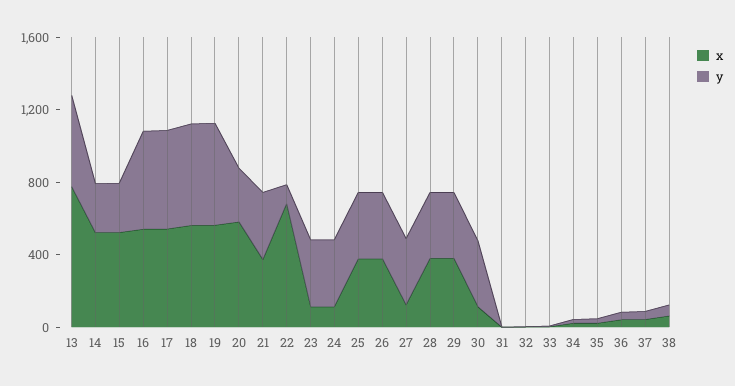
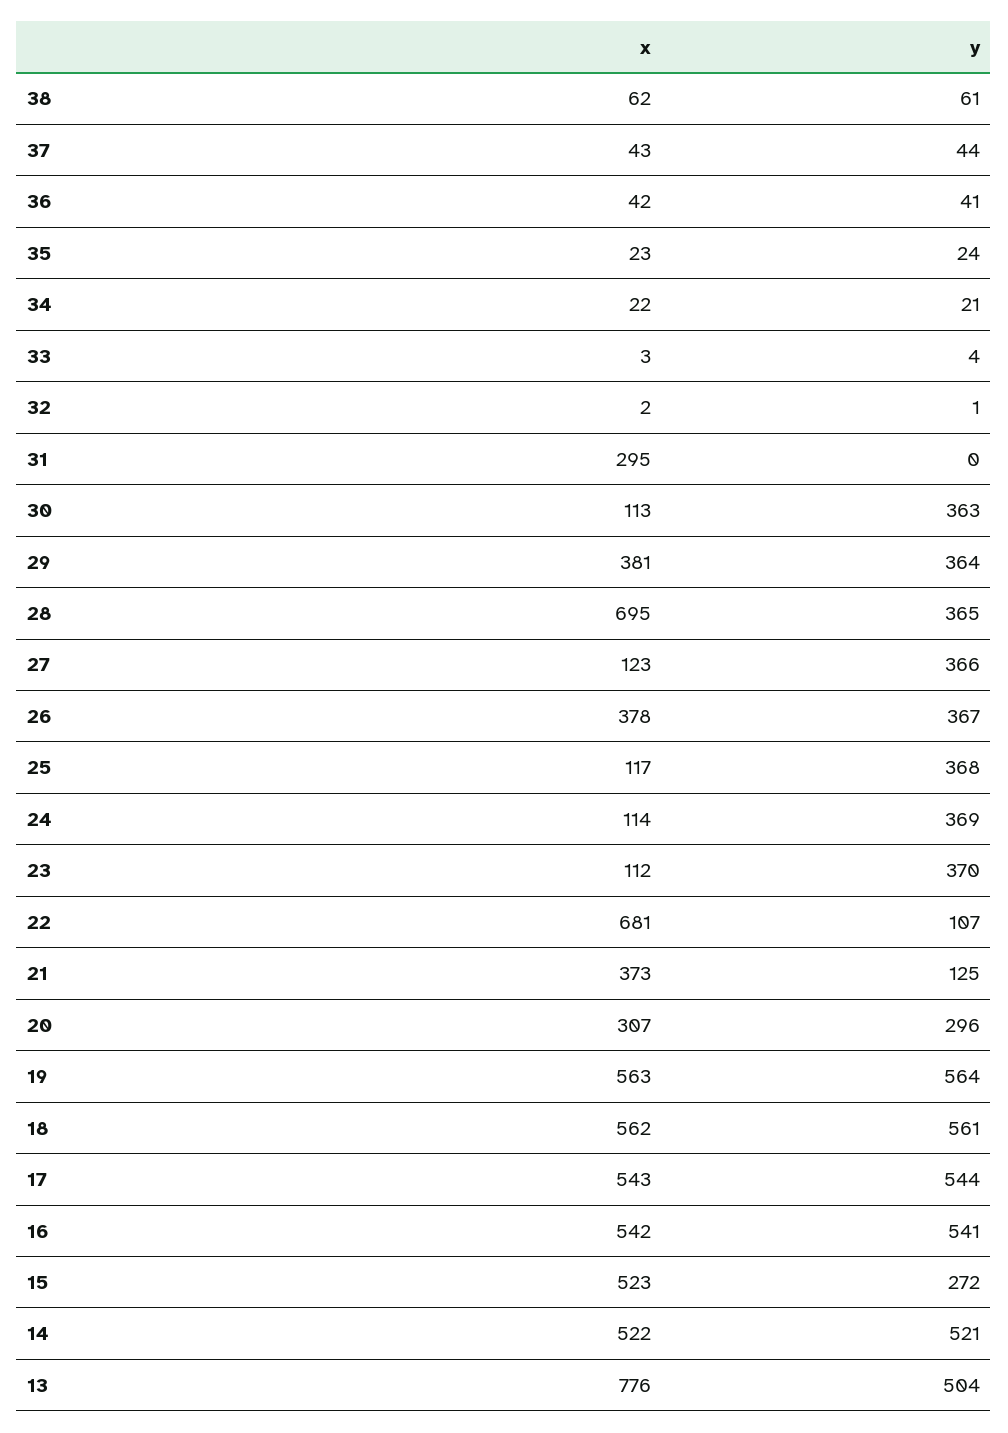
y, 14: 300 -> 521
x, 20: 600 -> 307
y, 21: 400 -> 125
x, 25: 400 -> 117
x, 28: 400 -> 695
x, 31: 0 -> 295

